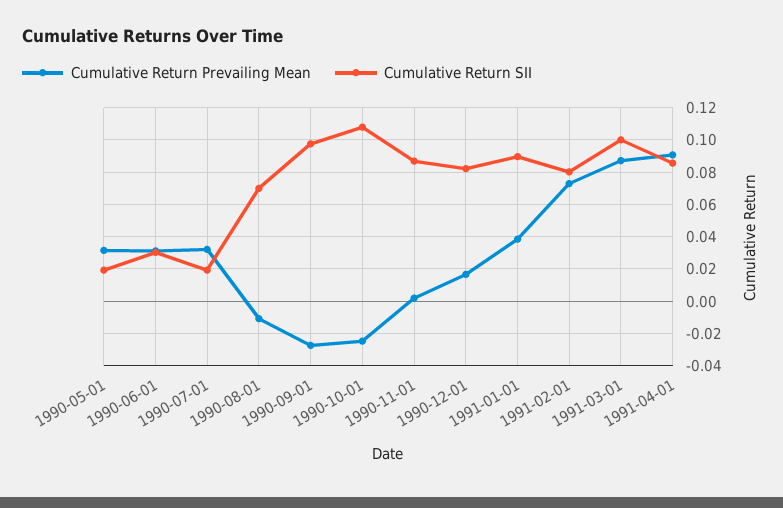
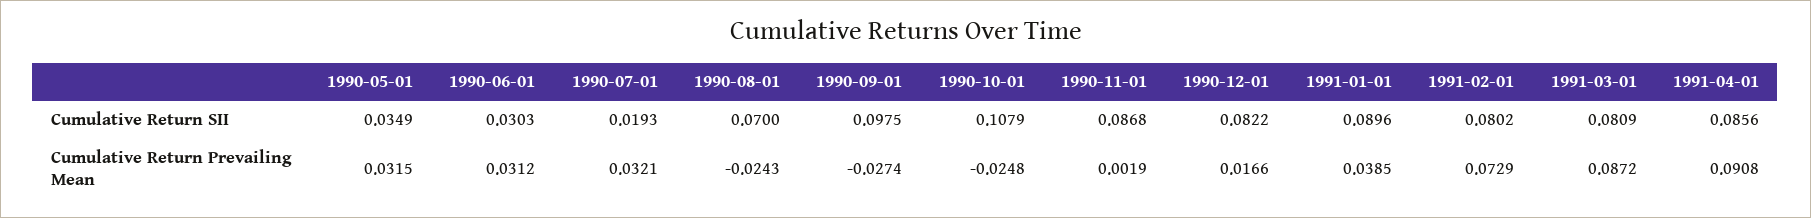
Cumulative Return SII, 1990-05-01: 0.02 -> 0.0349
Cumulative Return Prevailing Mean, 1990-08-01: -0.01 -> -0.0243
Cumulative Return SII, 1991-03-01: 0.1 -> 0.0809

